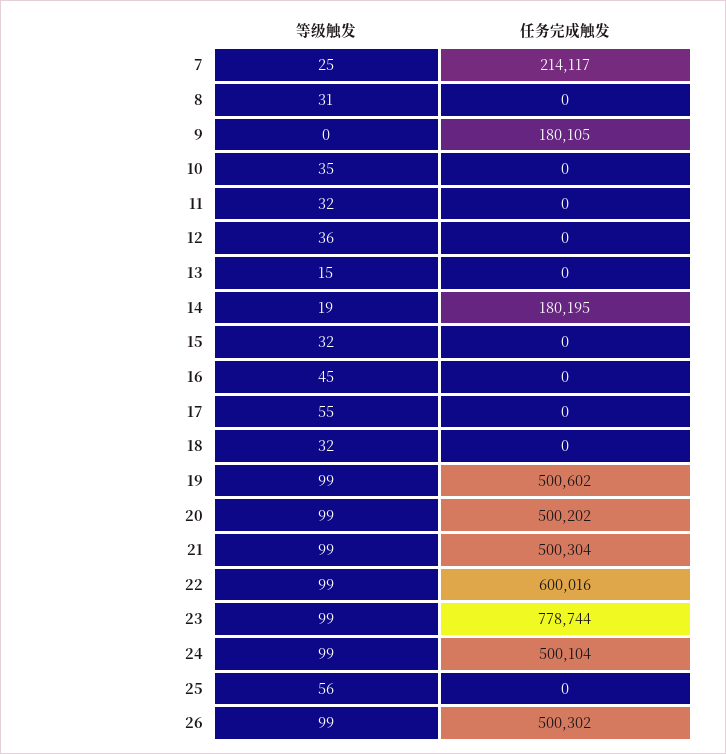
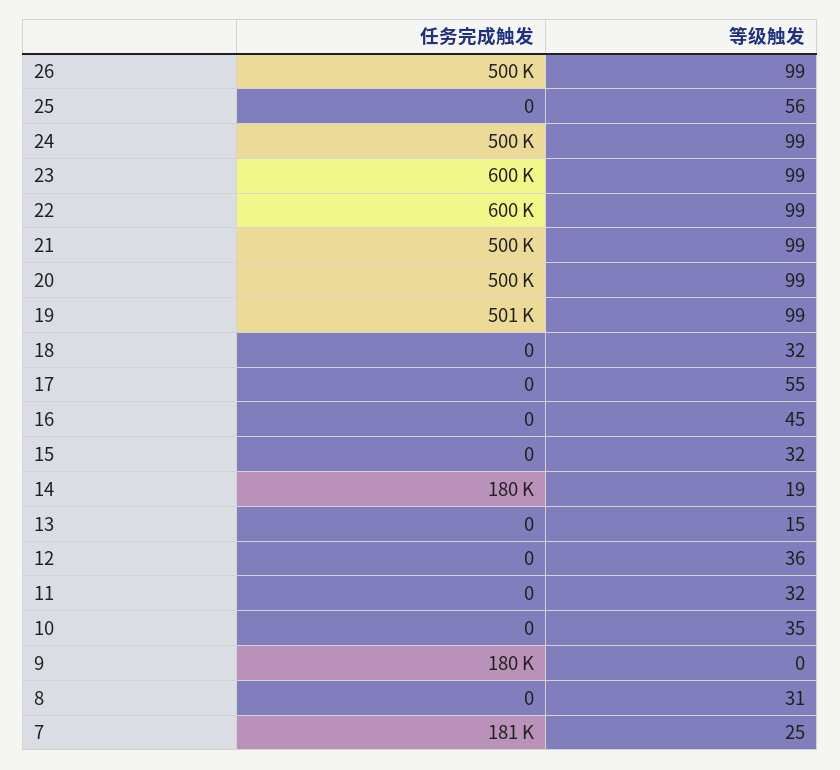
任务完成触发, 7: 214117 -> 181000
任务完成触发, 23: 778744 -> 600000

